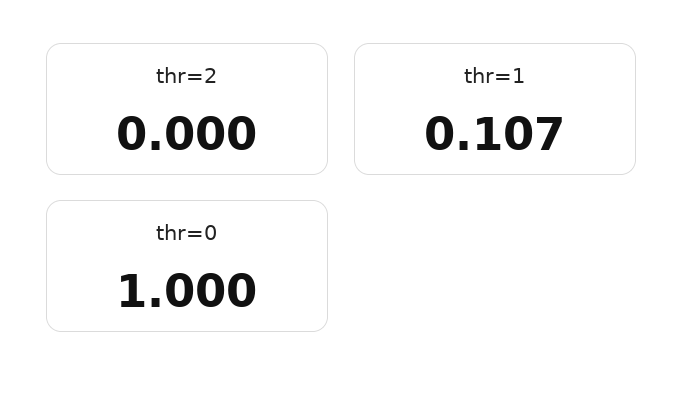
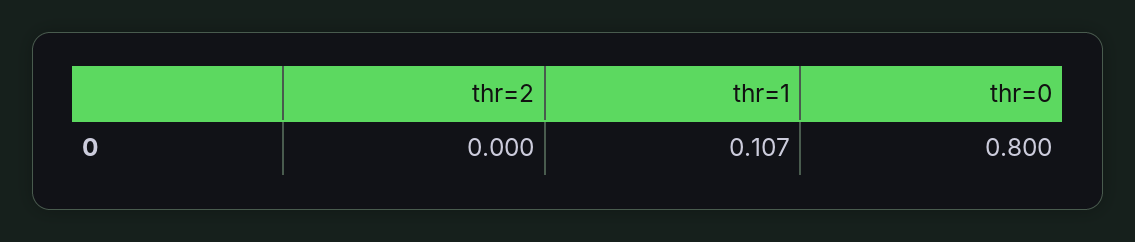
thr=0: 1 -> 0.8

